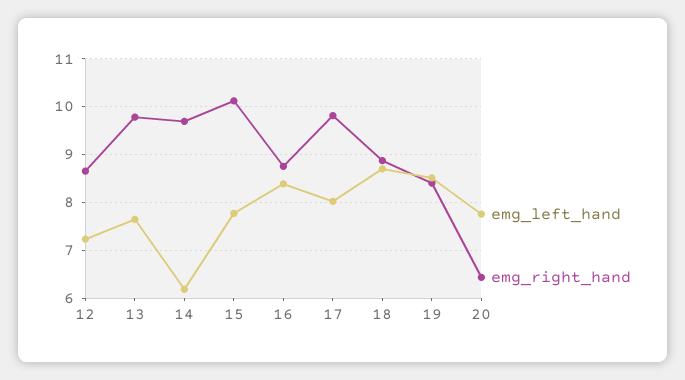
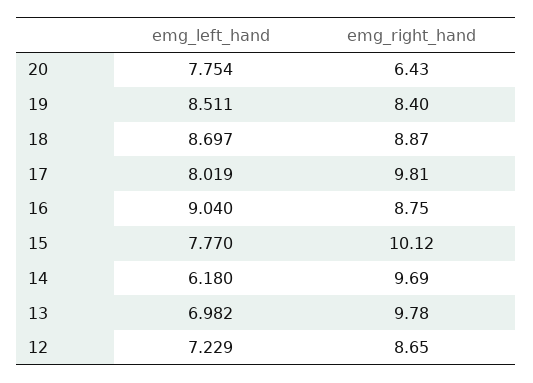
emg_left_hand, 13: 7.6 -> 6.982
emg_left_hand, 16: 8.4 -> 9.04

